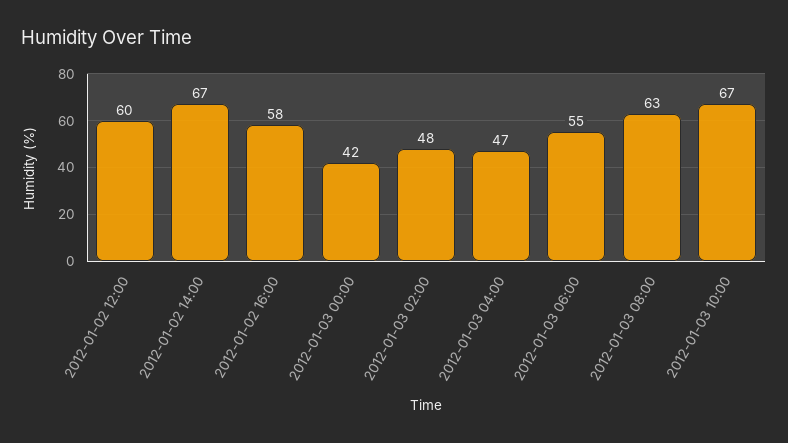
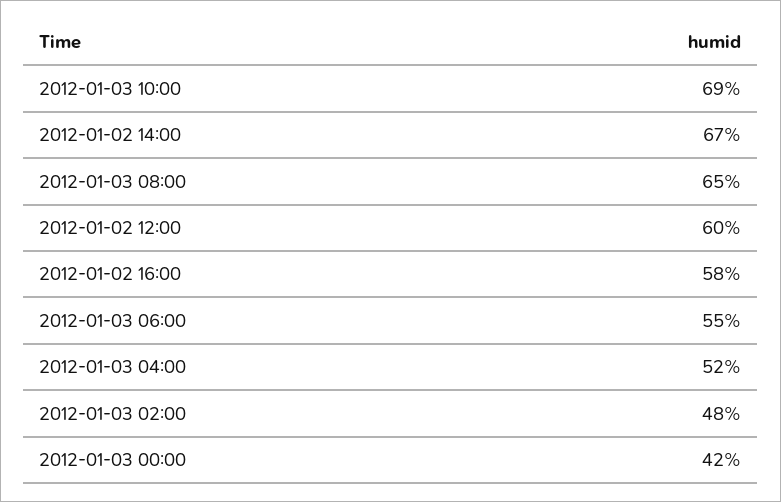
2012-01-03 04:00: 47 -> 52
2012-01-03 08:00: 63 -> 65
2012-01-03 10:00: 67 -> 69

